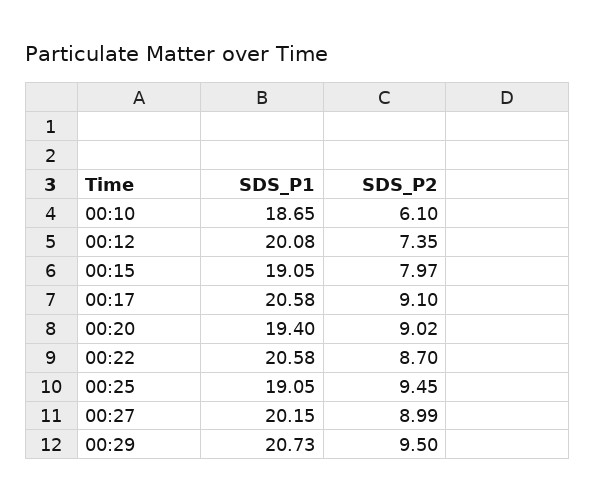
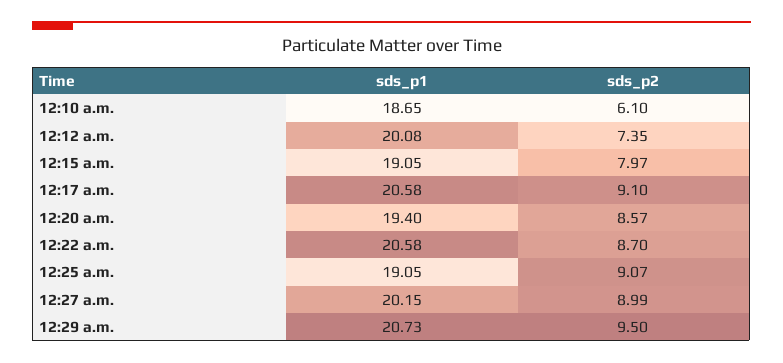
SDS_P2, 00:20: 9.02 -> 8.57
SDS_P2, 00:25: 9.45 -> 9.07

